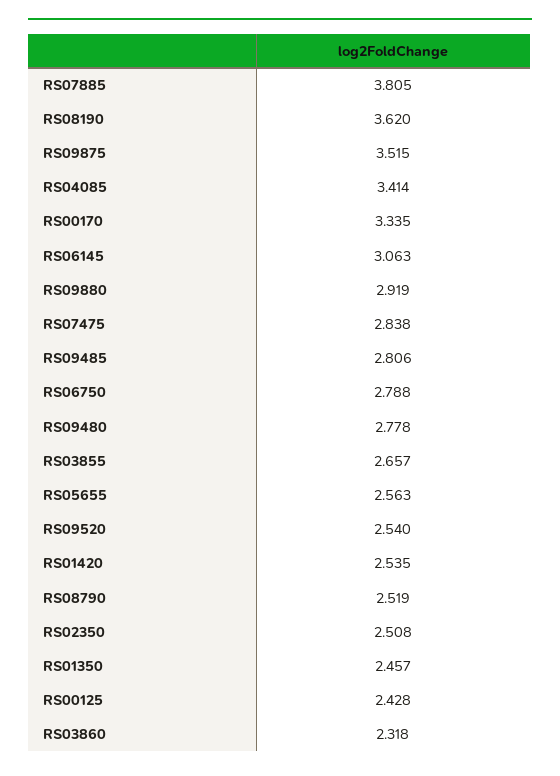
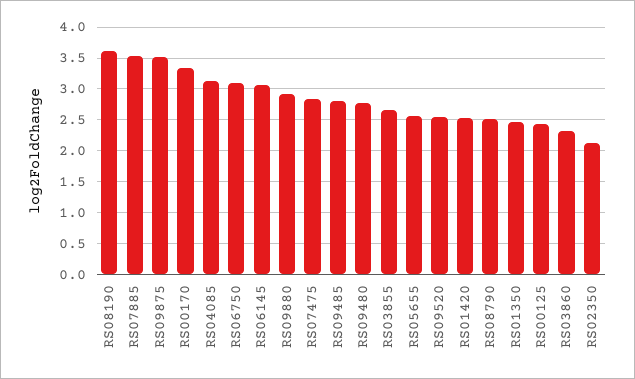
RS07885: 3.805 -> 3.5
RS04085: 3.414 -> 3.1
RS06750: 2.788 -> 3.1
RS02350: 2.508 -> 2.1

